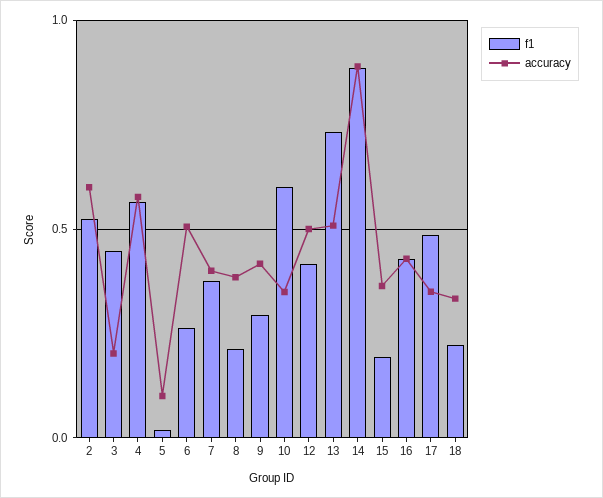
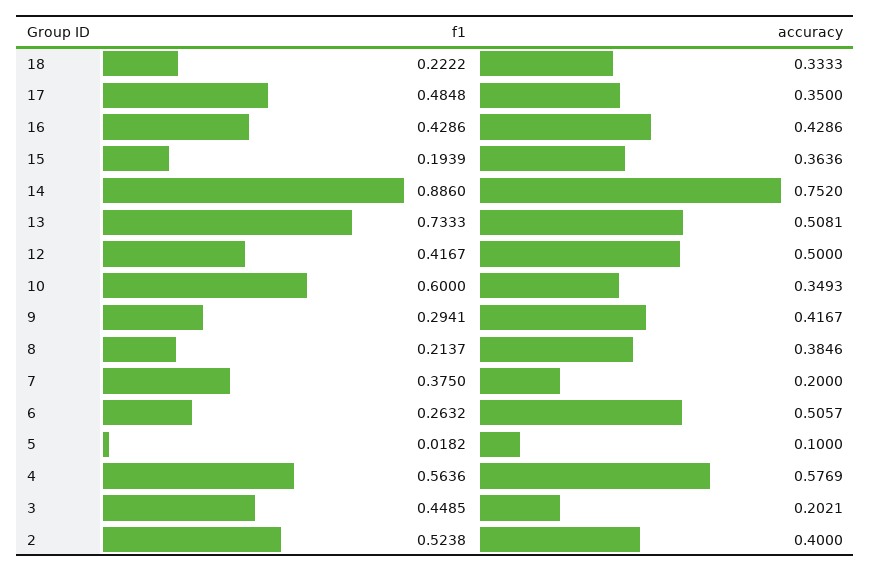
accuracy, 2: 0.6 -> 0.4
accuracy, 7: 0.4 -> 0.2
accuracy, 14: 0.9 -> 0.752

